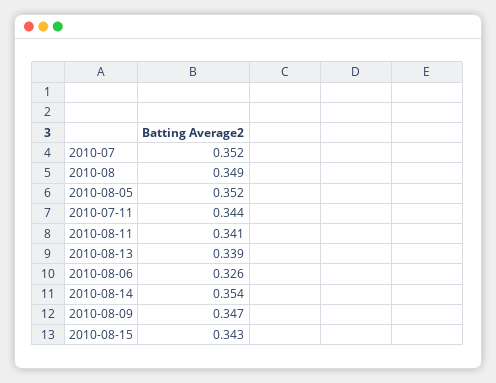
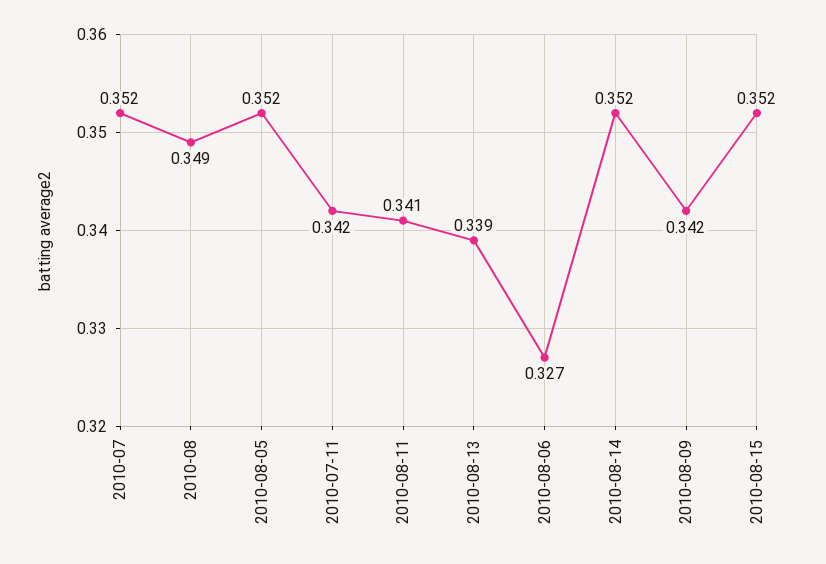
2010-07-11: 0.344 -> 0.342
2010-08-06: 0.326 -> 0.327
2010-08-14: 0.354 -> 0.352
2010-08-09: 0.347 -> 0.342
2010-08-15: 0.343 -> 0.352

